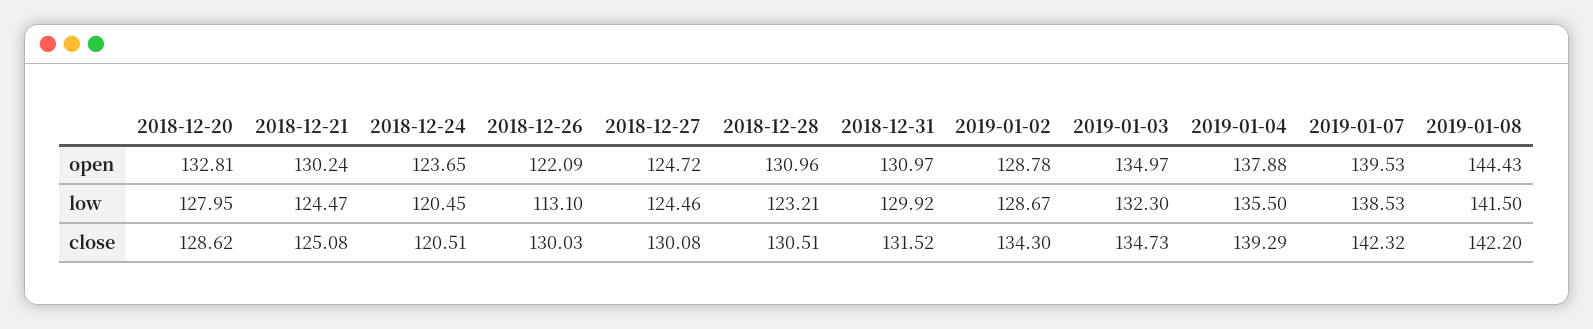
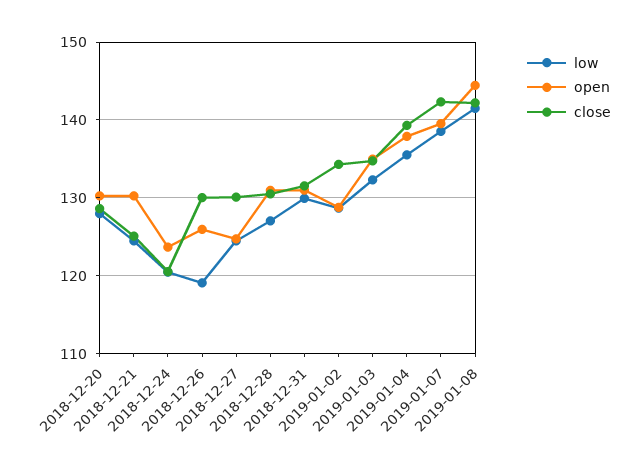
open, 2018-12-20: 132.81 -> 130
open, 2018-12-26: 122.09 -> 126
low, 2018-12-26: 113.1 -> 119
low, 2018-12-28: 123.21 -> 127

